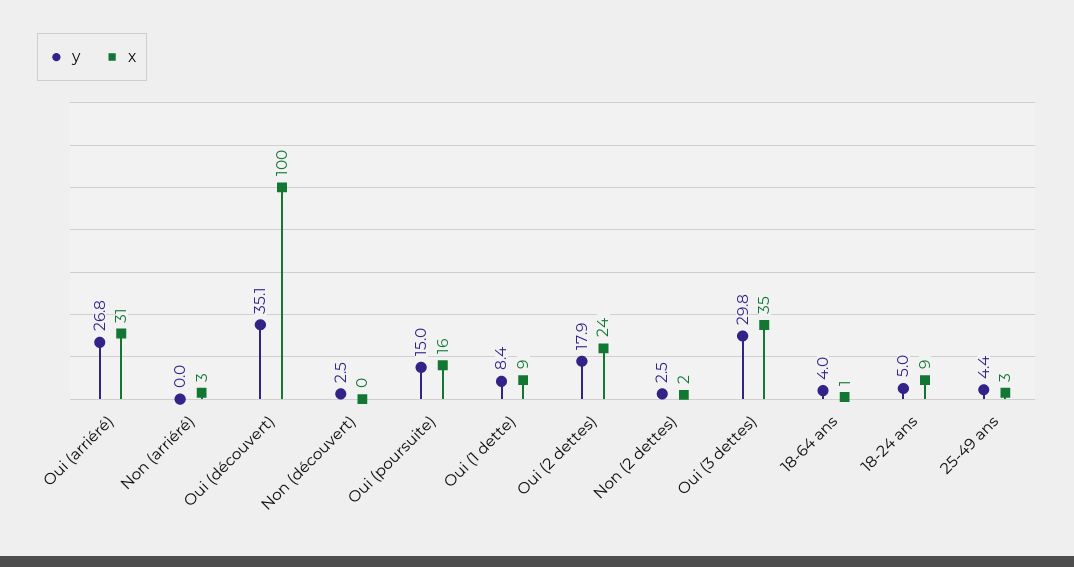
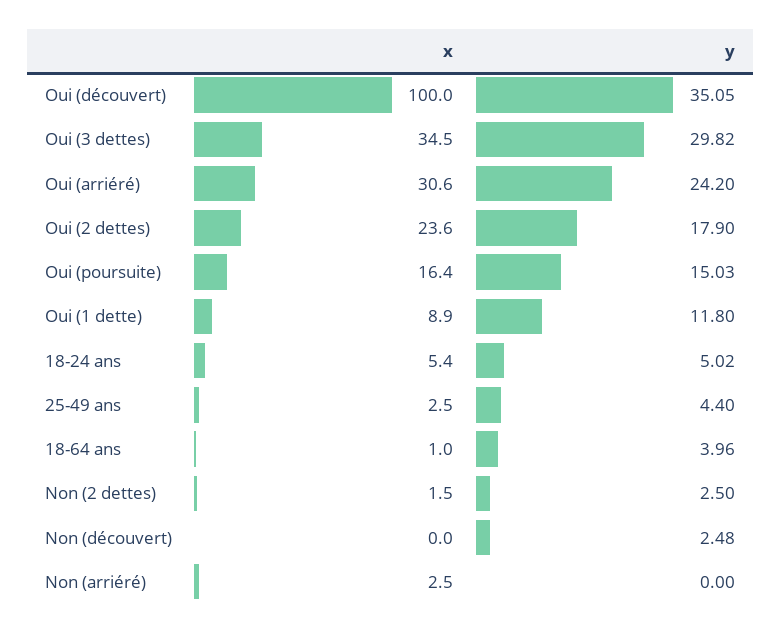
y, Oui (arriéré): 26.8 -> 24.2
y, Oui (1 dette): 8.4 -> 11.8
x, 18-24 ans: 9 -> 5.4

